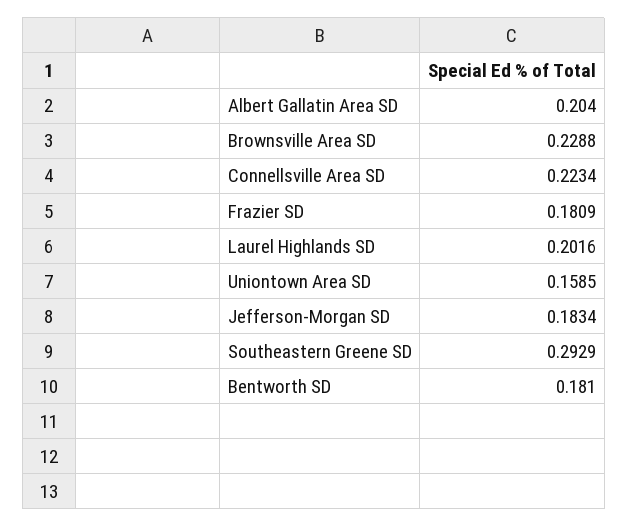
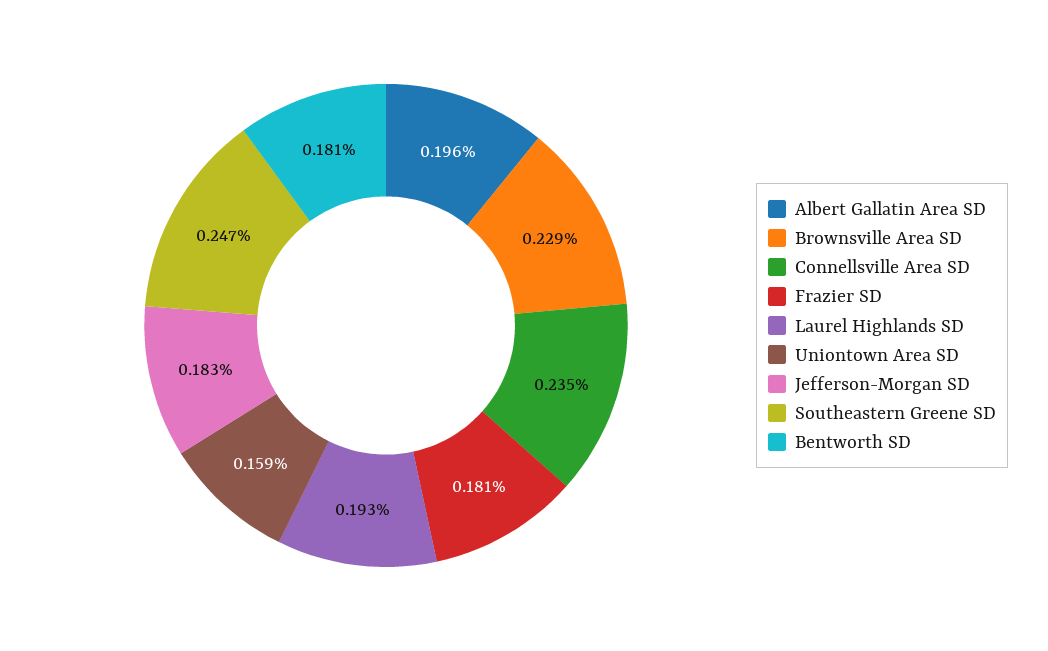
Albert Gallatin Area SD: 0.204 -> 0.196
Connellsville Area SD: 0.2234 -> 0.235
Laurel Highlands SD: 0.2016 -> 0.193
Southeastern Greene SD: 0.2929 -> 0.247

